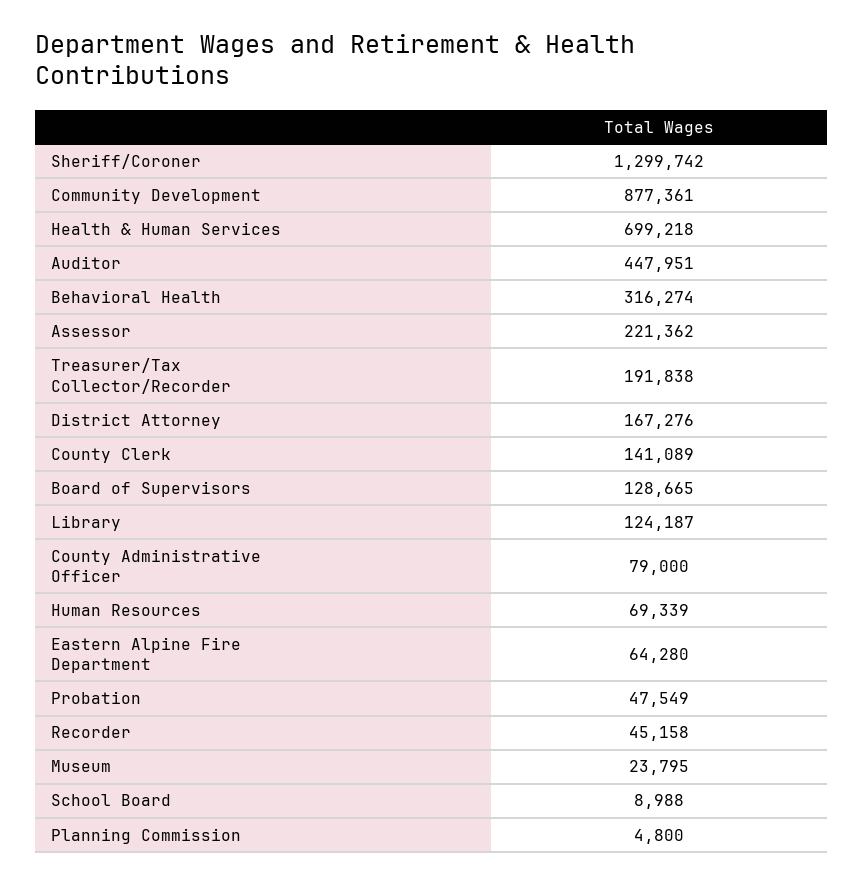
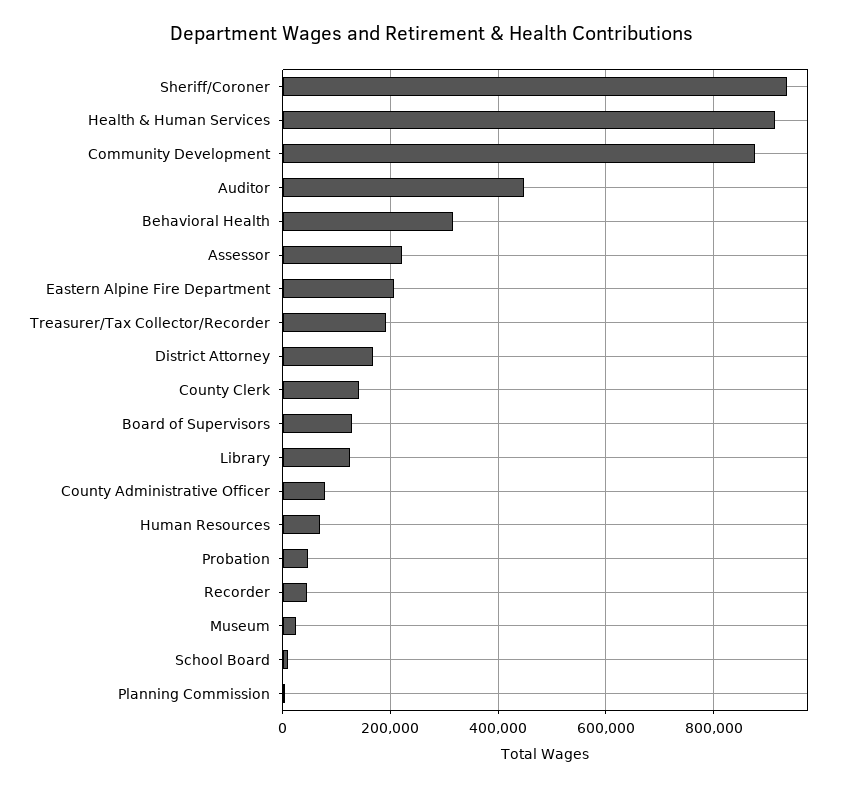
Sheriff/Coroner: 1299742 -> 940000
Health & Human Services: 699218 -> 920000
Eastern Alpine Fire Department: 64280 -> 200000

